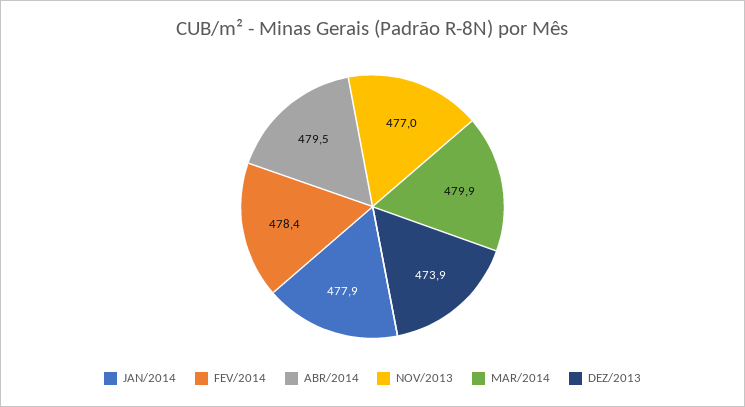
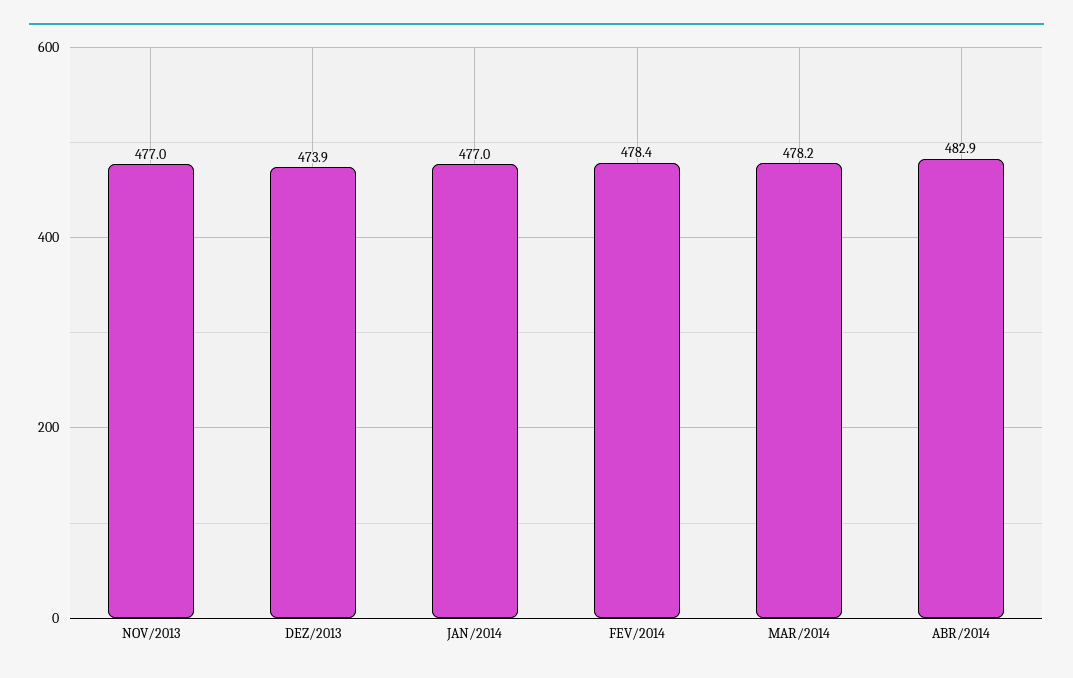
JAN/2014: 477.9 -> 477
ABR/2014: 479.5 -> 482.9
MAR/2014: 479.9 -> 478.2

